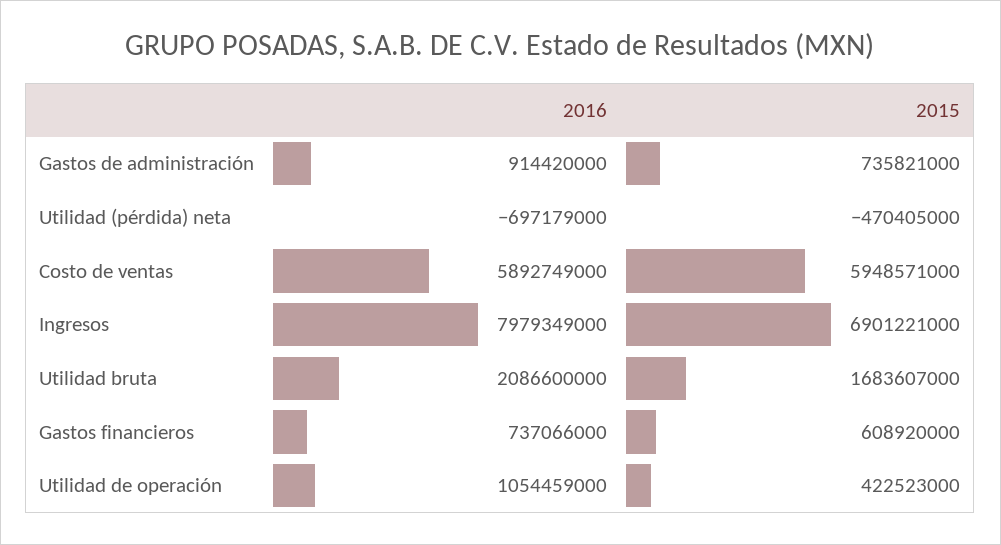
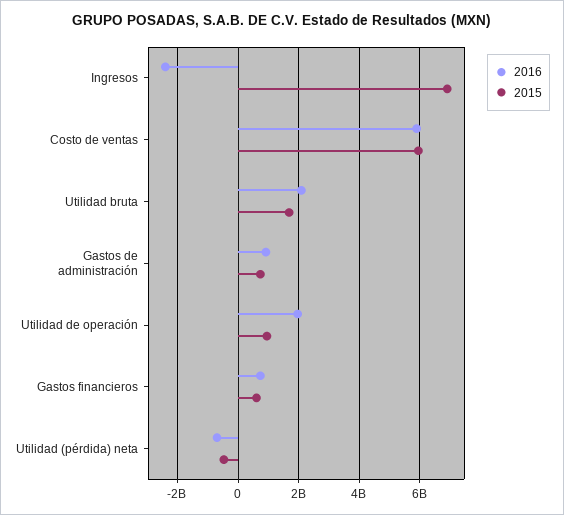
2016, Ingresos: 7979349000 -> -2400000000
2016, Utilidad de operación: 1054459000 -> 2000000000
2015, Utilidad de operación: 422523000 -> 1000000000

